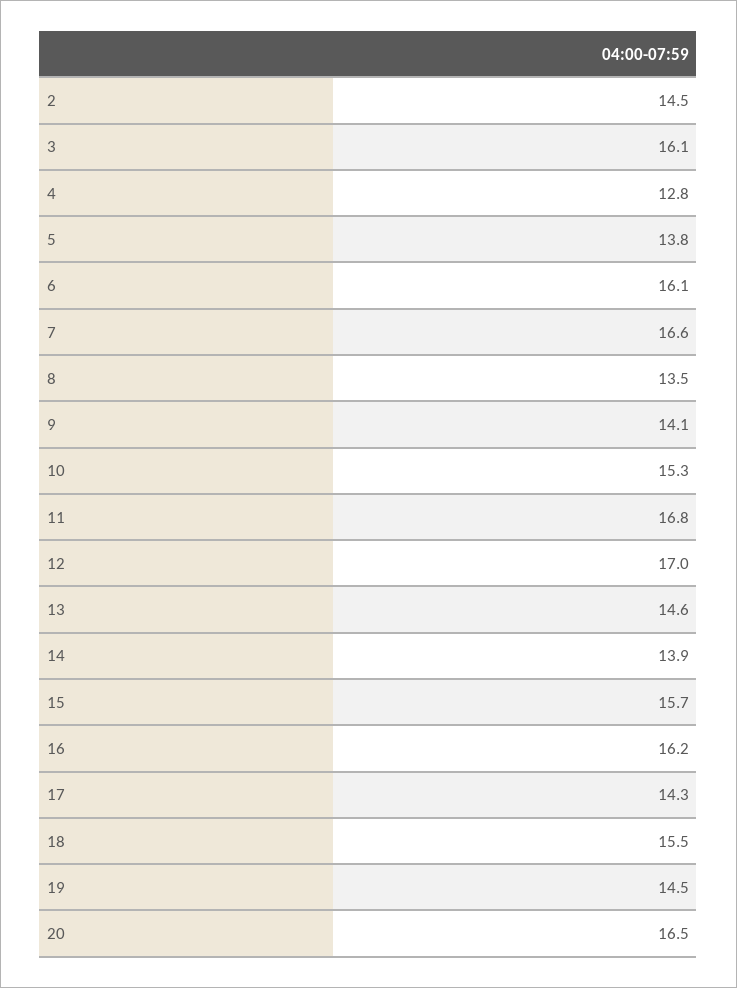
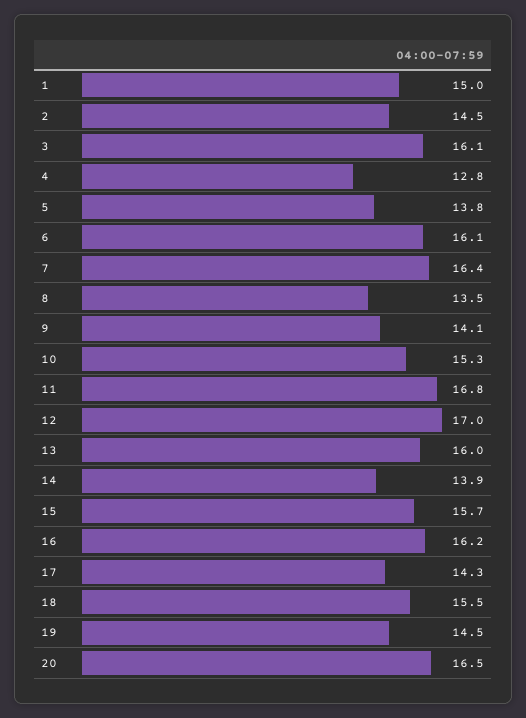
7: 16.6 -> 16.4
13: 14.6 -> 16
1: none -> 15

